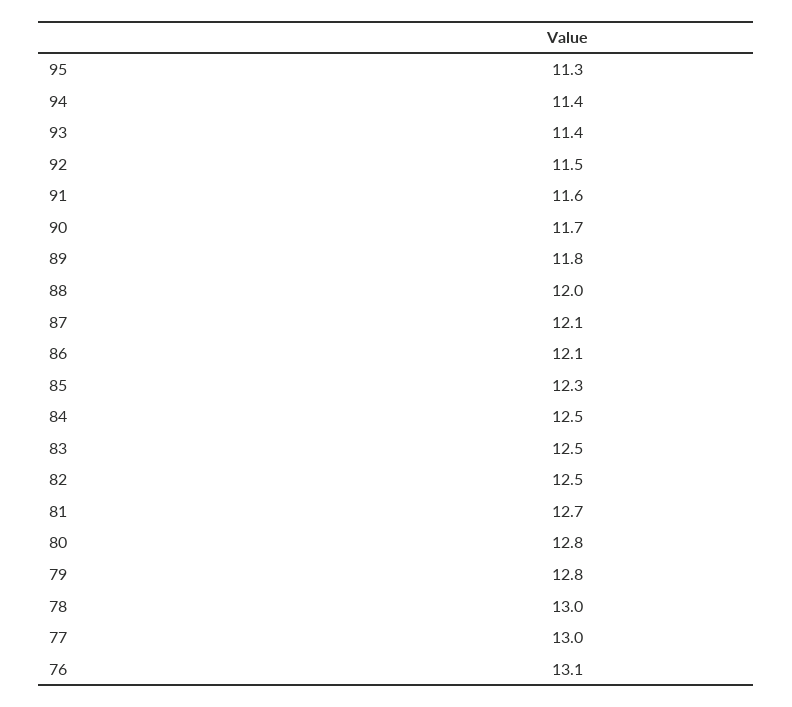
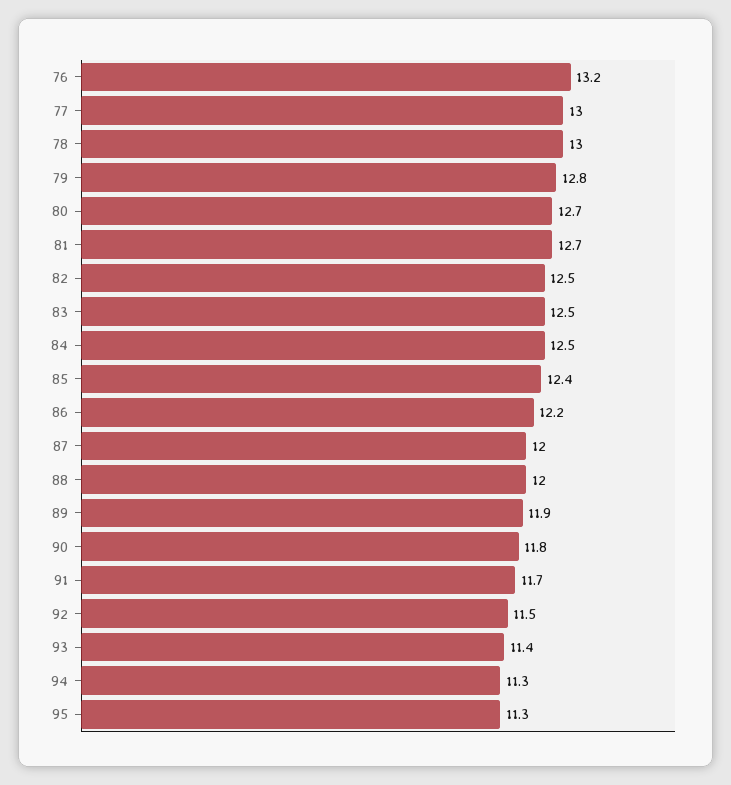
94: 11.4 -> 11.3
91: 11.6 -> 11.7
90: 11.7 -> 11.8
89: 11.8 -> 11.9
87: 12.1 -> 12
86: 12.1 -> 12.2
85: 12.3 -> 12.4
80: 12.8 -> 12.7
76: 13.1 -> 13.2

